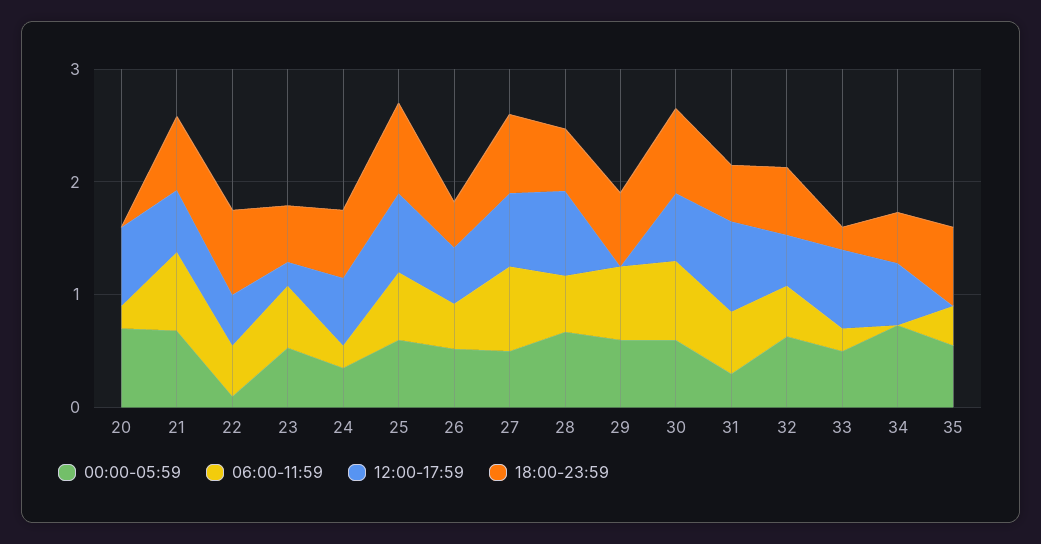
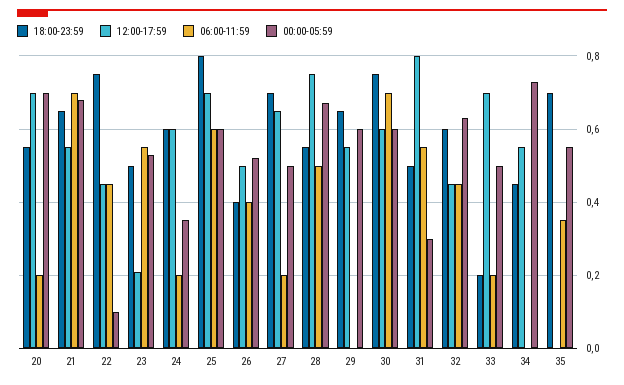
18:00-23:59, 20: 0 -> 0.55
06:00-11:59, 27: 0.8 -> 0.2
06:00-11:59, 29: 0.6 -> 0
12:00-17:59, 29: 0 -> 0.55

